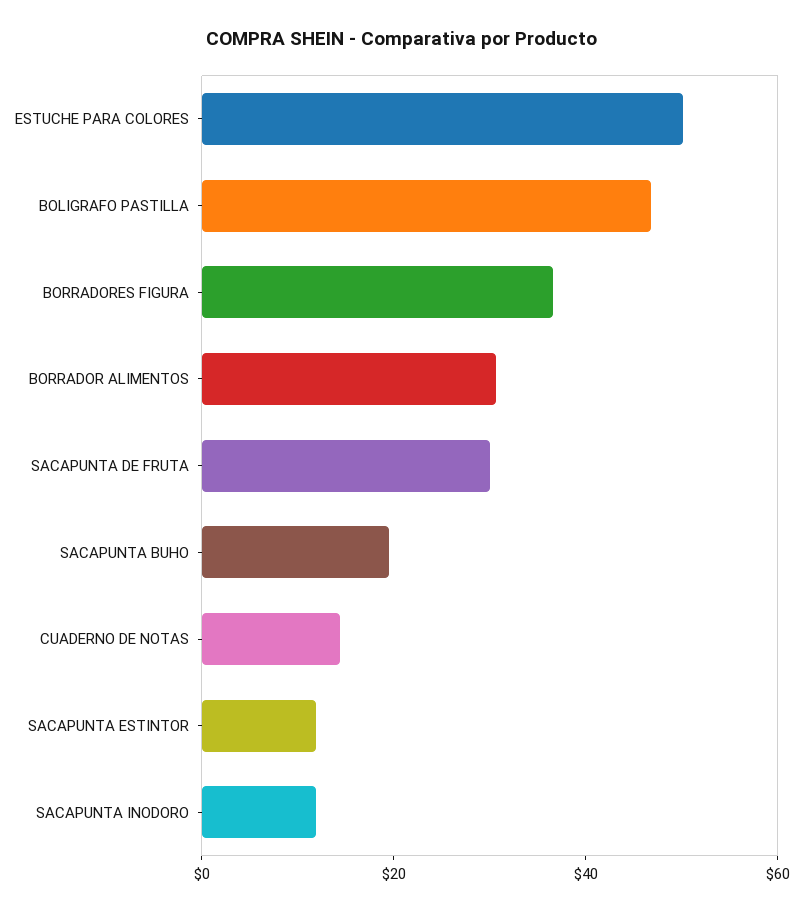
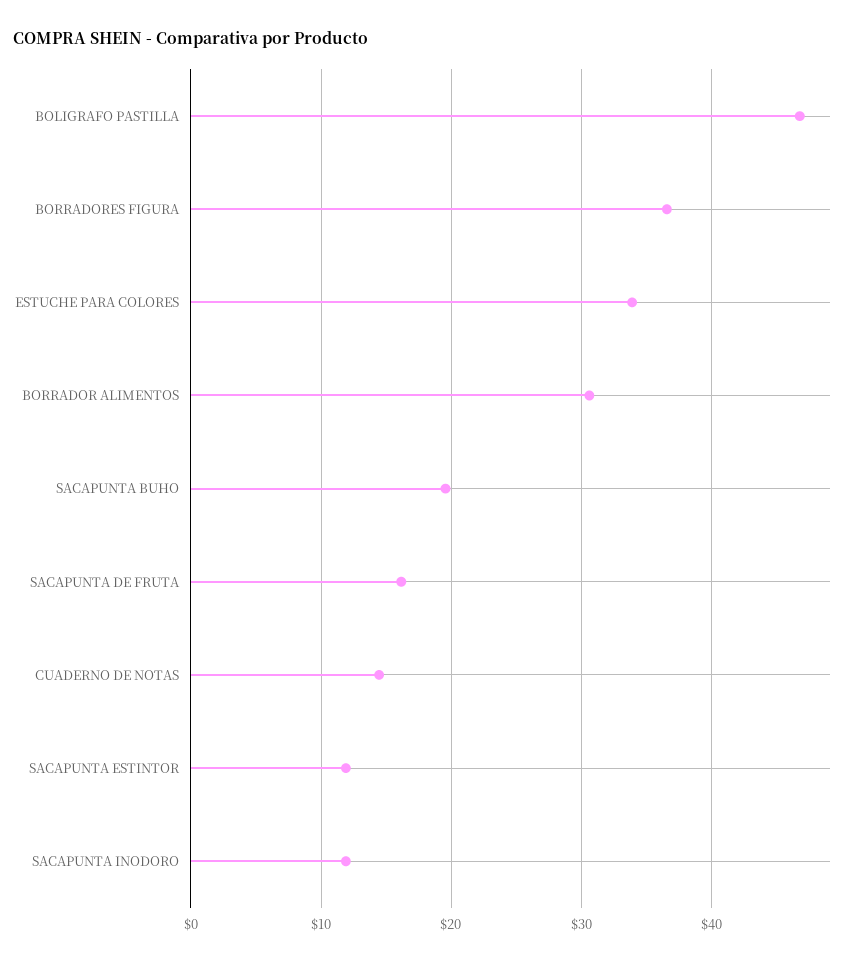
ESTUCHE PARA COLORES: 50 -> 34
SACAPUNTA DE FRUTA: 30 -> 16

